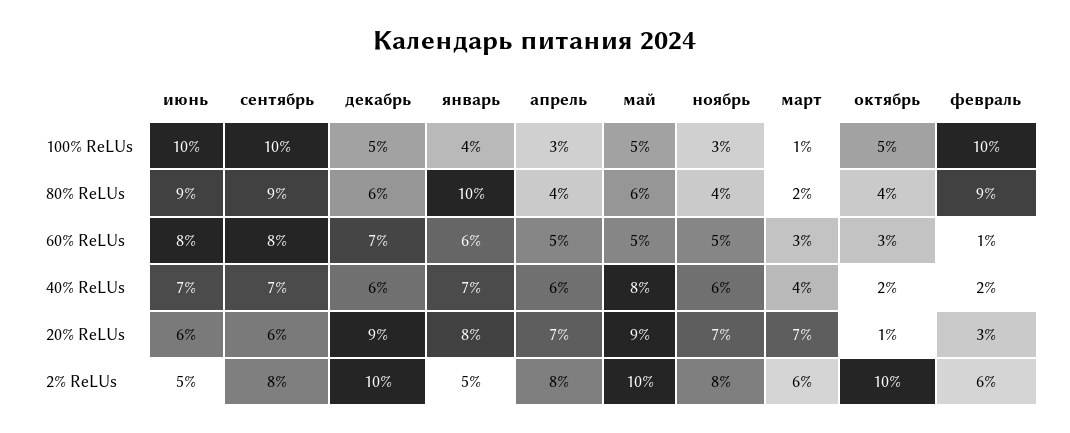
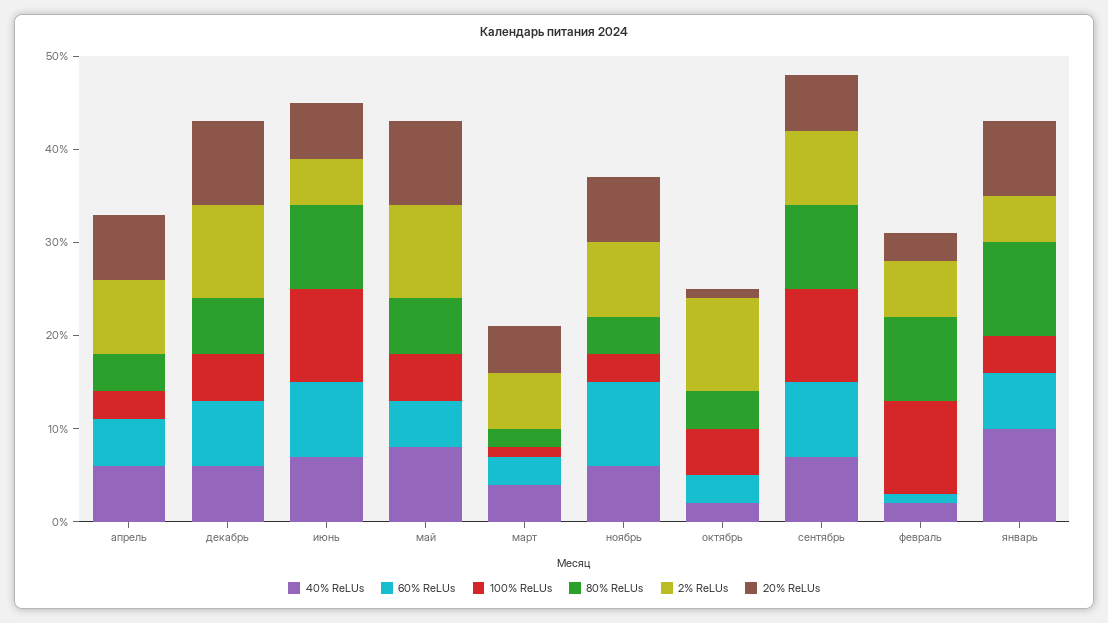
60% ReLUs, ноябрь: 5 -> 9
40% ReLUs, январь: 7 -> 10
20% ReLUs, март: 7 -> 5

